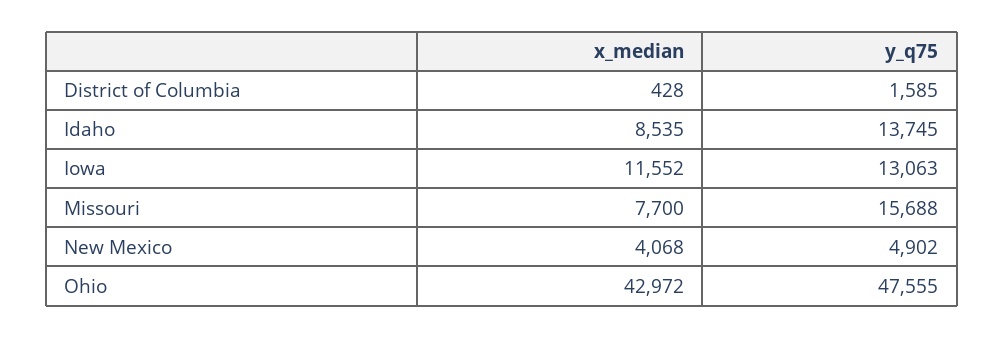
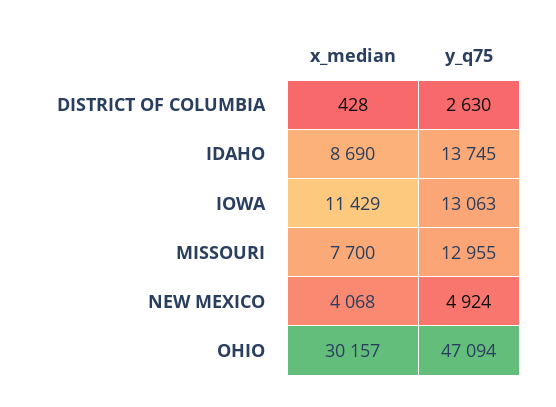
y_q75, District of Columbia: 1585 -> 2630
x_median, Idaho: 8535 -> 8690
x_median, Iowa: 11552 -> 11429
y_q75, Missouri: 15688 -> 12955
y_q75, New Mexico: 4902 -> 4924
x_median, Ohio: 42972 -> 30157
y_q75, Ohio: 47555 -> 47094

